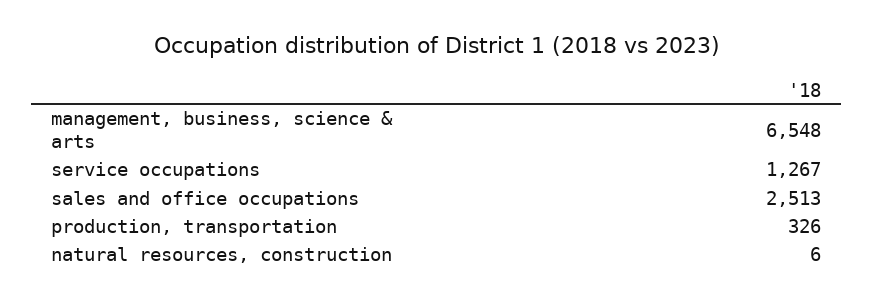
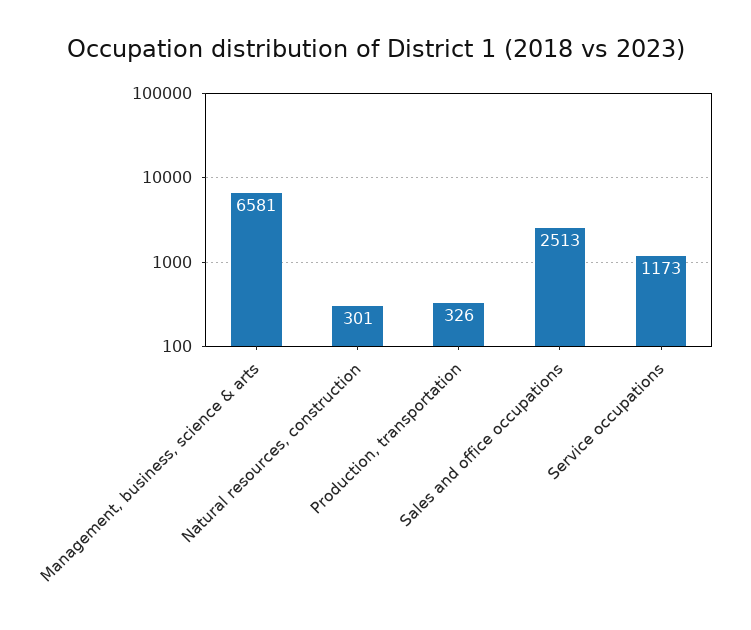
management, business, science & arts: 6548 -> 6581
service occupations: 1267 -> 1173
natural resources, construction: 6 -> 301

